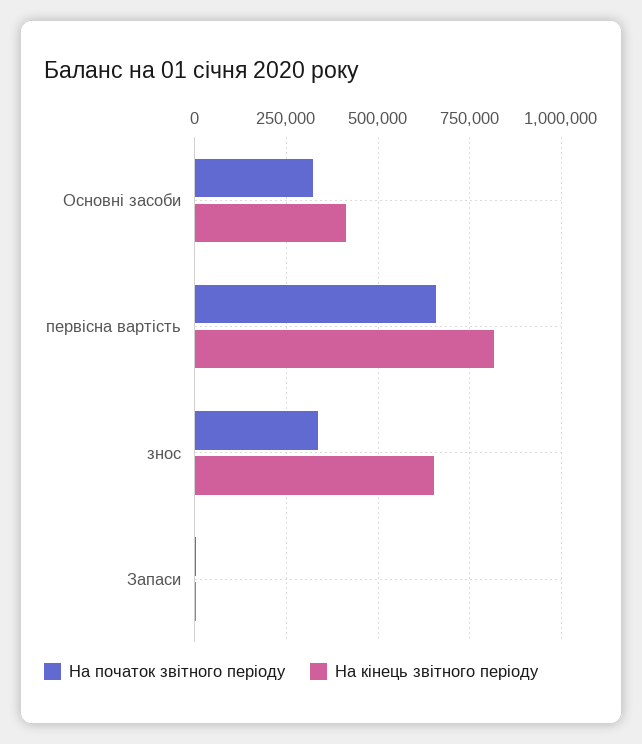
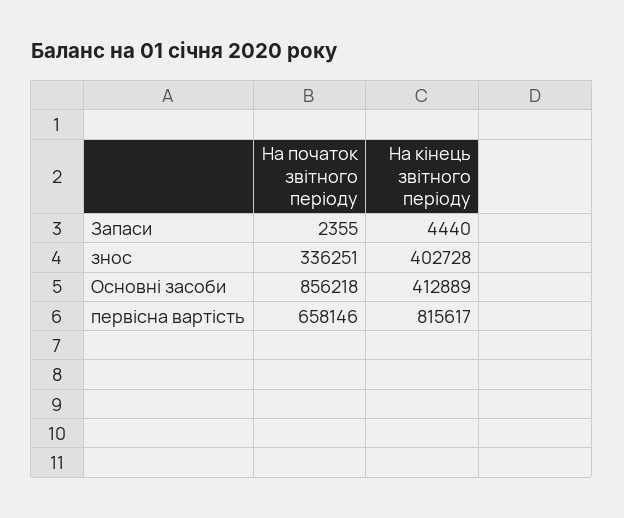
На початок звітного періоду, Основні засоби: 325000 -> 856218
На кінець звітного періоду, знос: 650000 -> 402728

